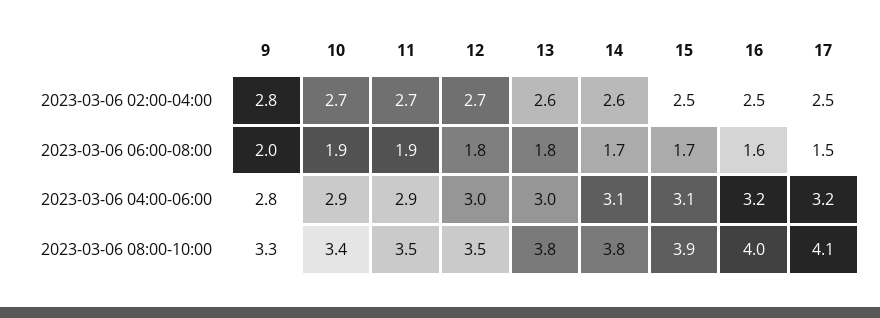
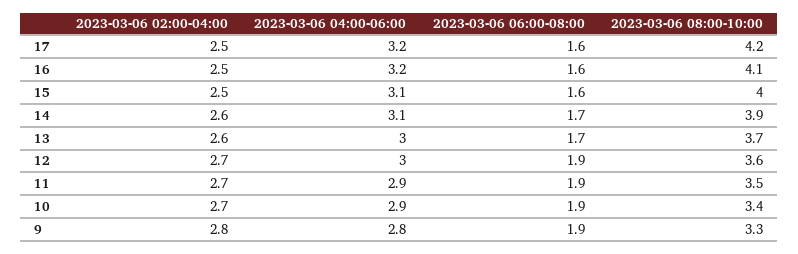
9, 2023-03-06 06:00-08:00: 2 -> 1.9
12, 2023-03-06 06:00-08:00: 1.8 -> 1.9
13, 2023-03-06 06:00-08:00: 1.8 -> 1.7
15, 2023-03-06 06:00-08:00: 1.7 -> 1.6
17, 2023-03-06 06:00-08:00: 1.5 -> 1.6
12, 2023-03-06 08:00-10:00: 3.5 -> 3.6
13, 2023-03-06 08:00-10:00: 3.8 -> 3.7
14, 2023-03-06 08:00-10:00: 3.8 -> 3.9
15, 2023-03-06 08:00-10:00: 3.9 -> 4
16, 2023-03-06 08:00-10:00: 4 -> 4.1
17, 2023-03-06 08:00-10:00: 4.1 -> 4.2

